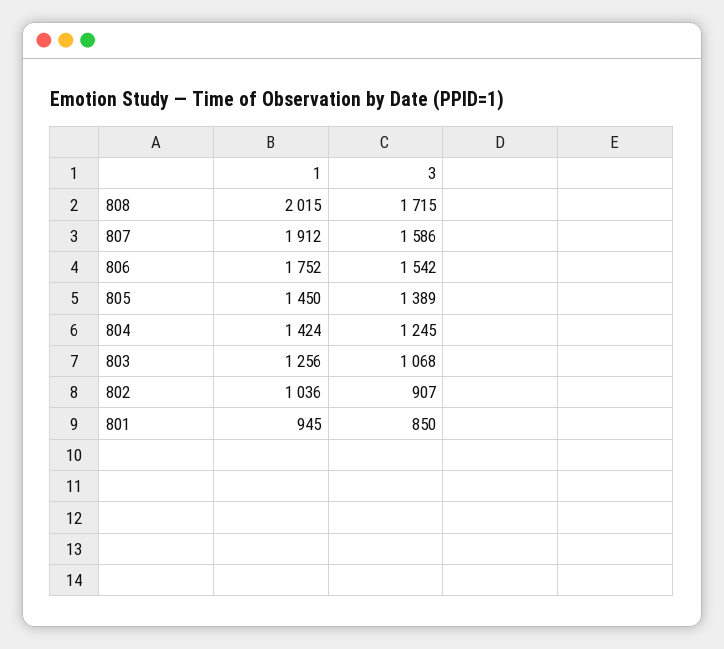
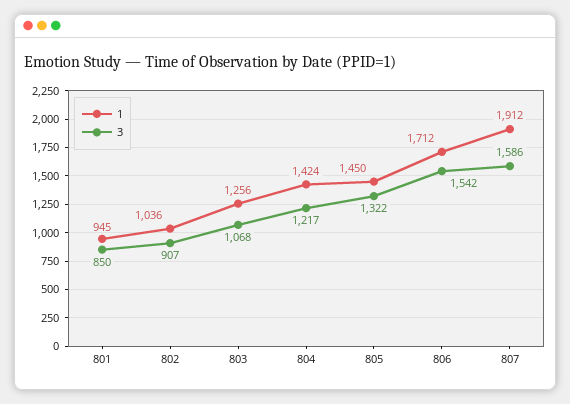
1, 808: 2015 -> none
3, 808: 1715 -> none
1, 806: 1752 -> 1712
3, 805: 1389 -> 1322
3, 804: 1245 -> 1217

